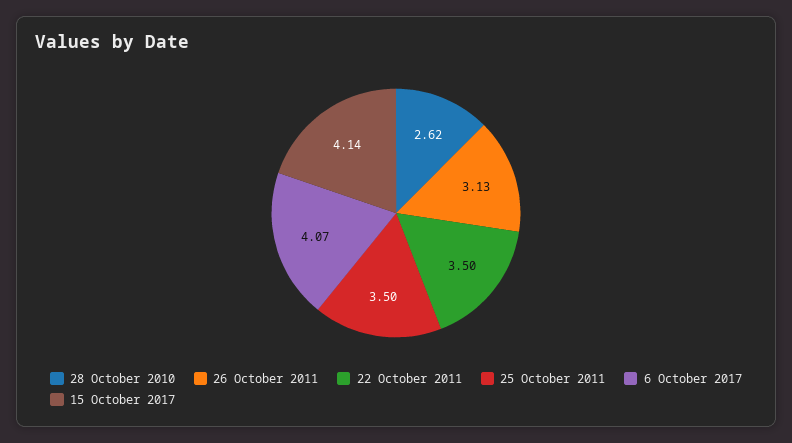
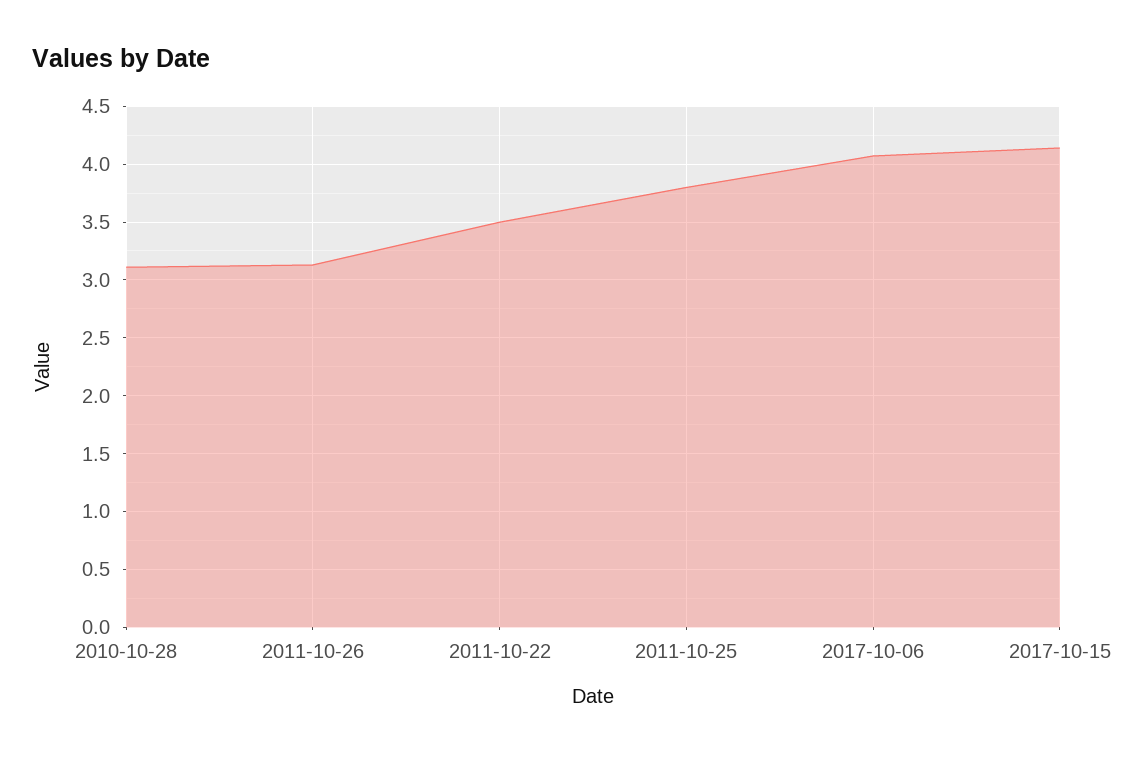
28 October 2010: 2.62 -> 3.1
25 October 2011: 3.5 -> 3.8

